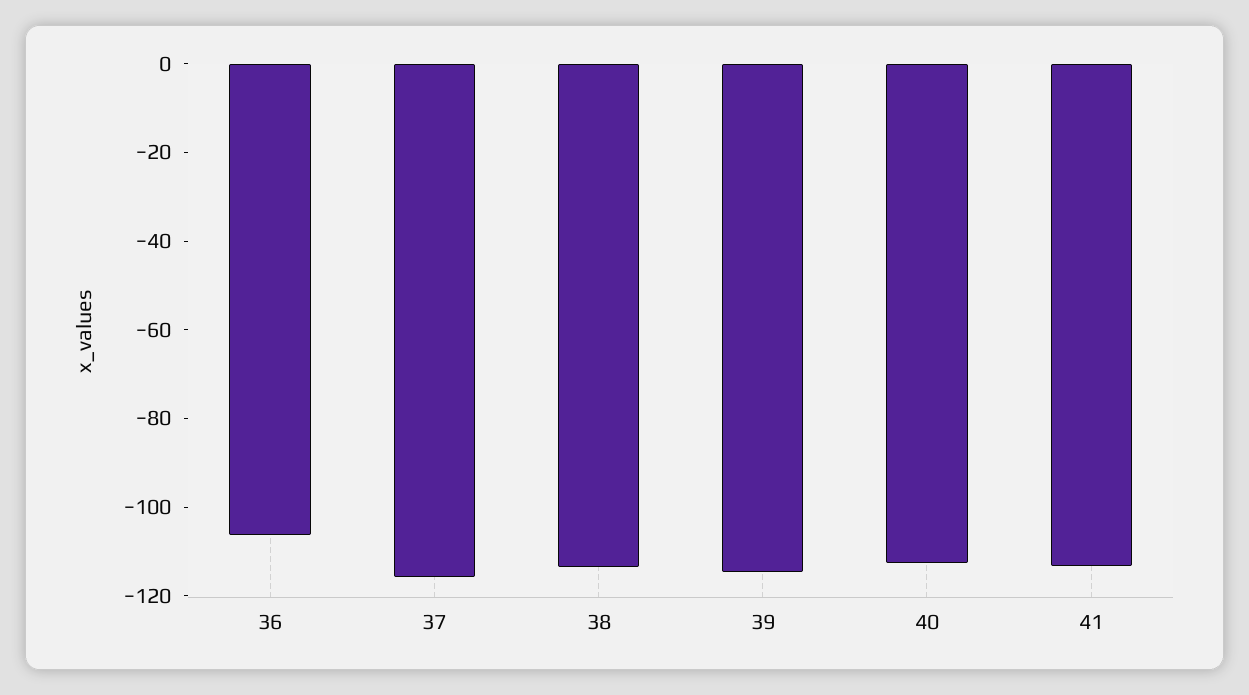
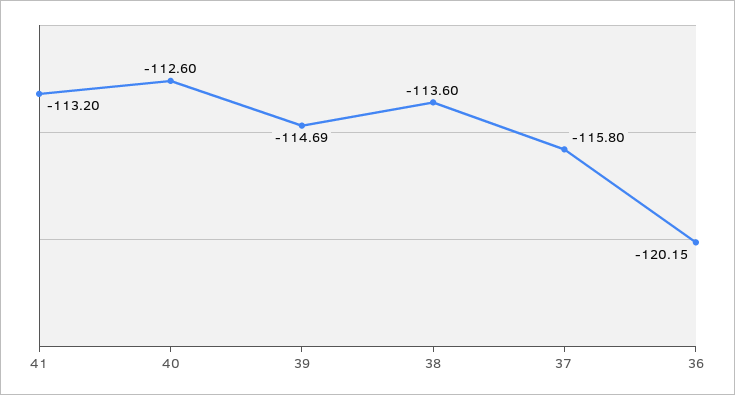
36: -105 -> -120.15

